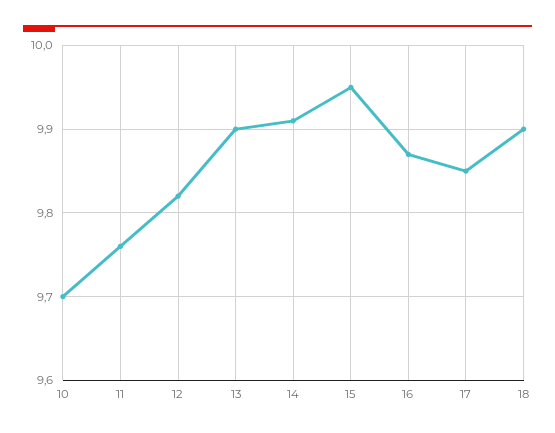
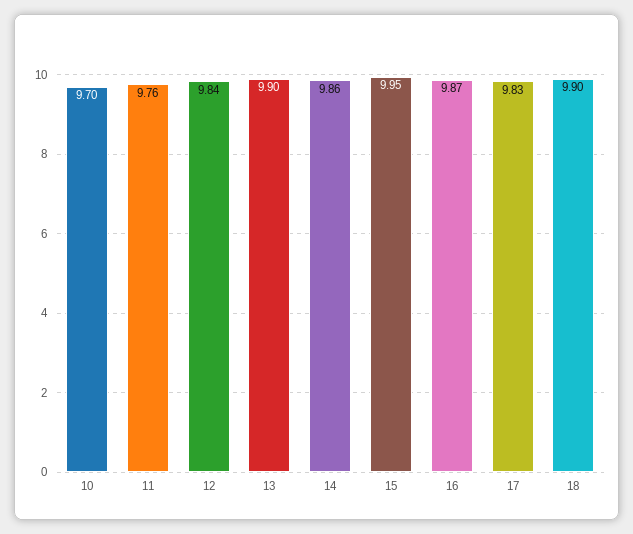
12: 9.82 -> 9.84
14: 9.91 -> 9.86
17: 9.85 -> 9.83

